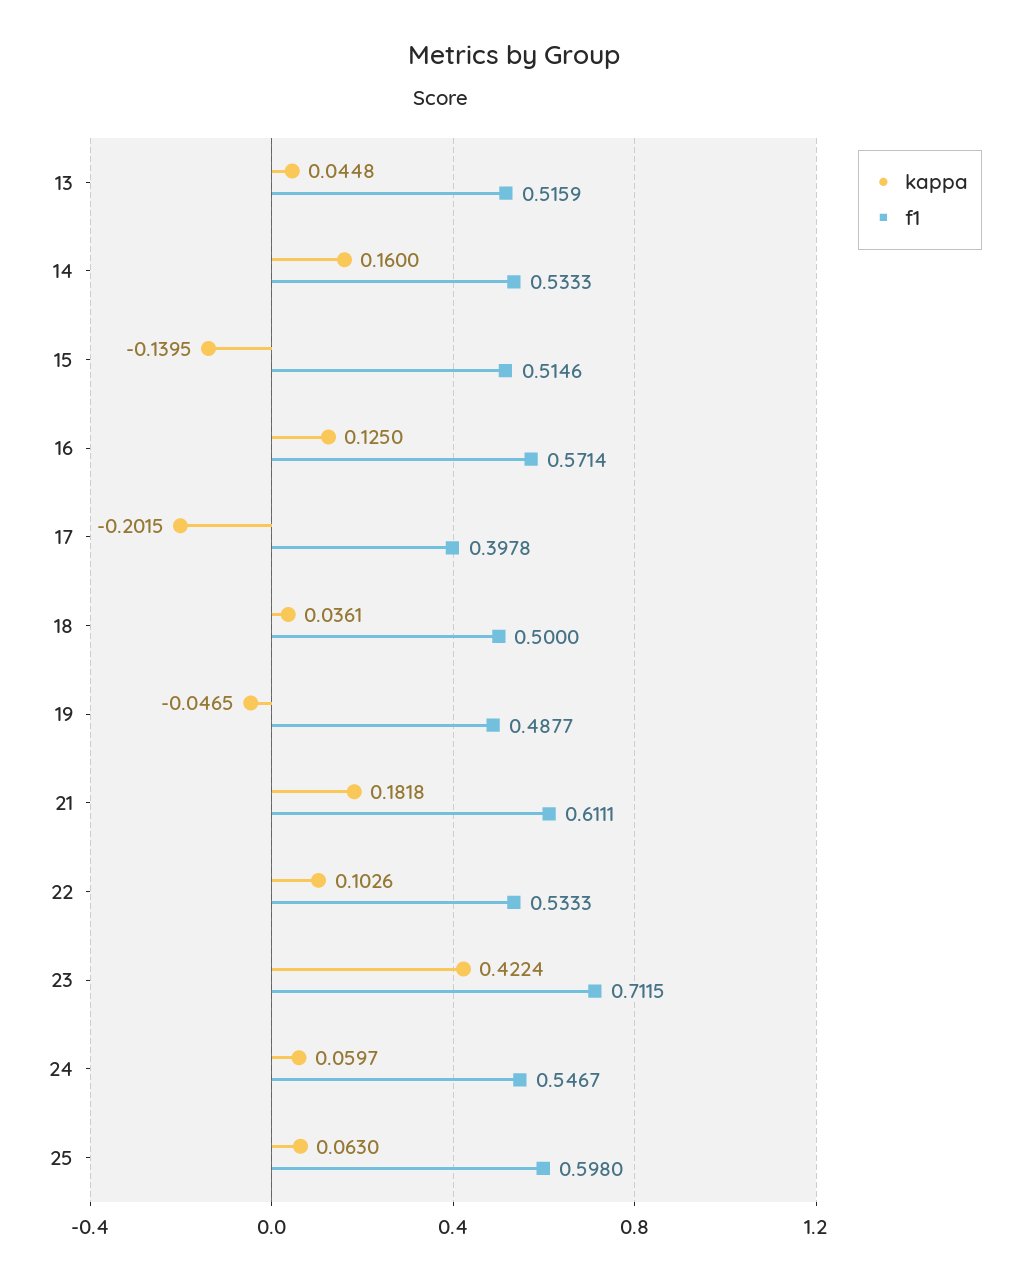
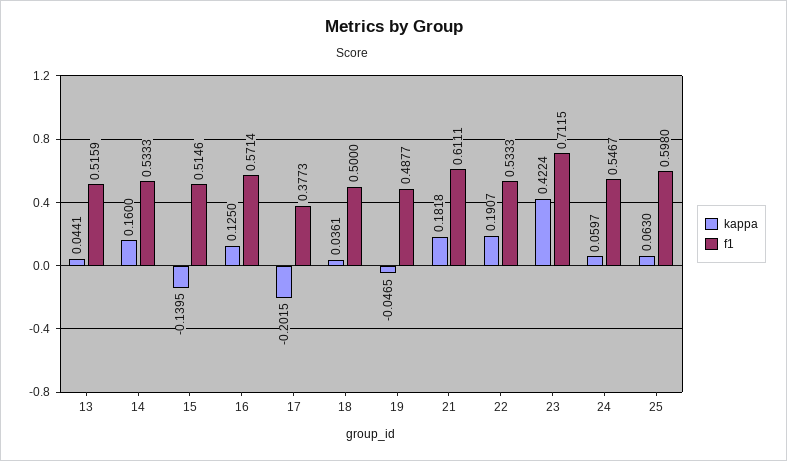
kappa, 13: 0.0448 -> 0.0441
f1, 17: 0.3978 -> 0.3773
kappa, 22: 0.1026 -> 0.1907

